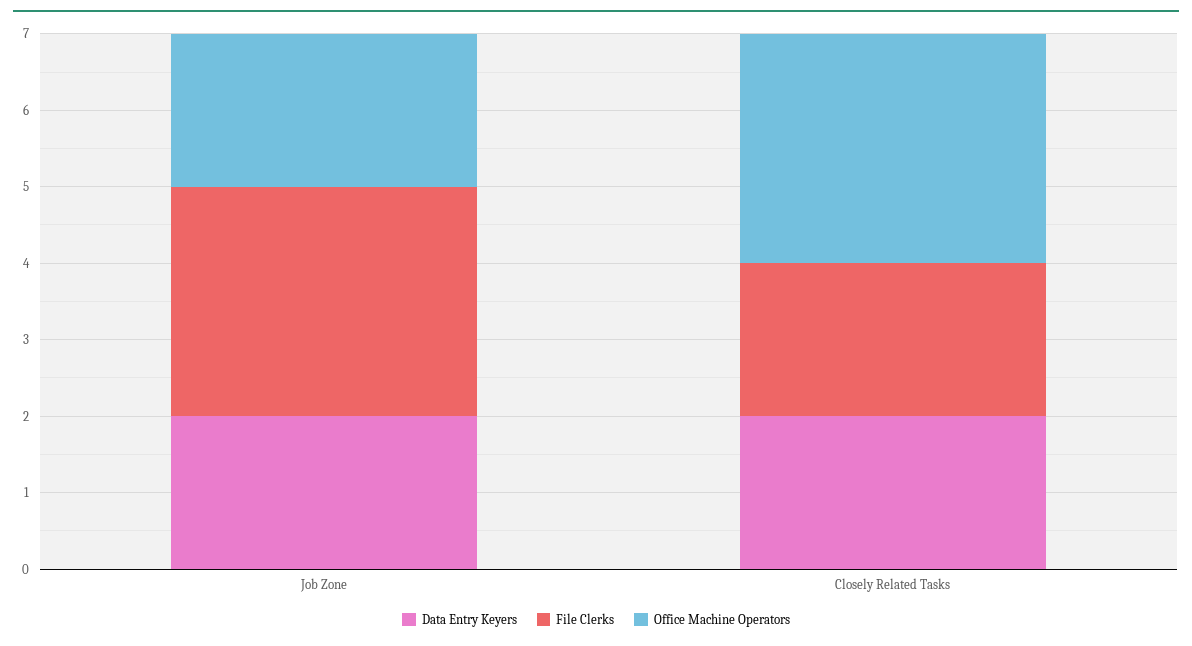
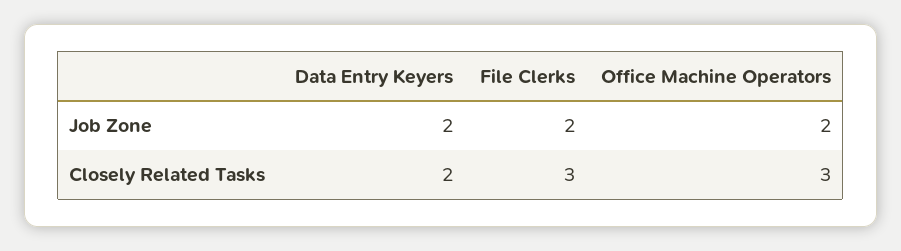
File Clerks, Job Zone: 3 -> 2
File Clerks, Closely Related Tasks: 2 -> 3

